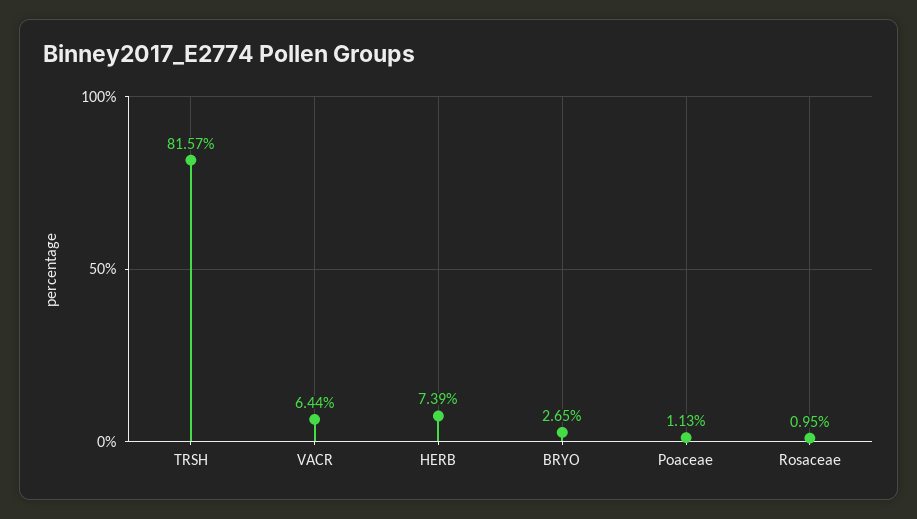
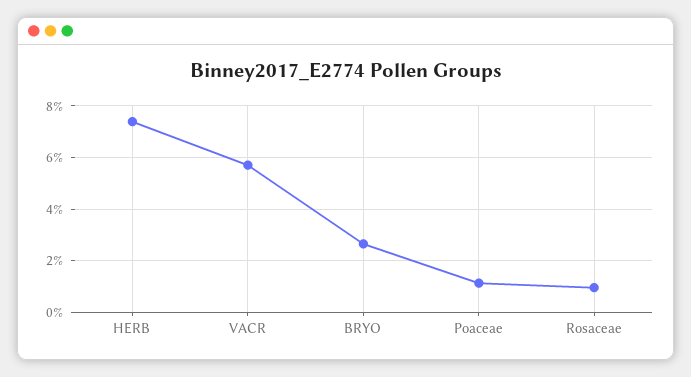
TRSH: 81.57 -> none
VACR: 6.44 -> 5.75

